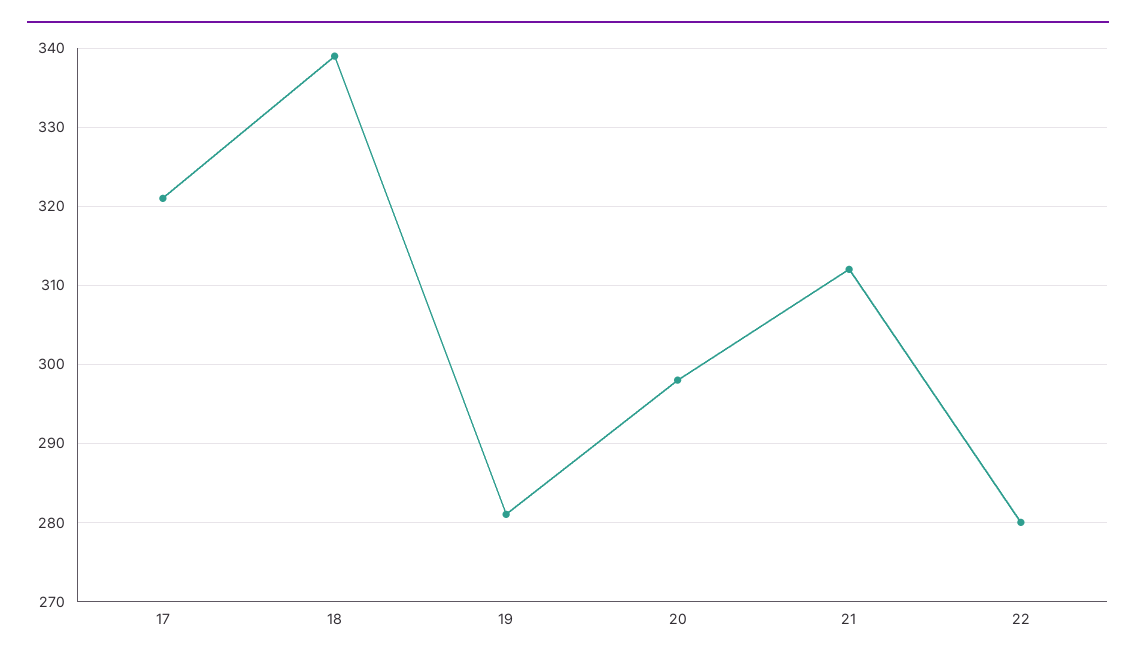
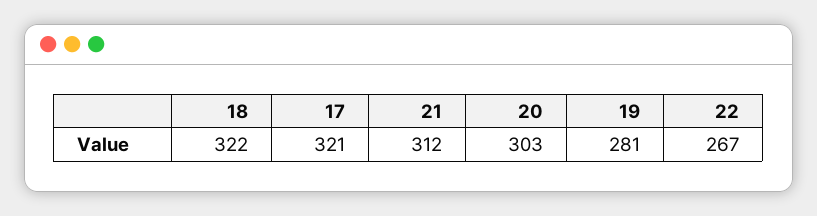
18: 339 -> 322
20: 298 -> 303
22: 280 -> 267

